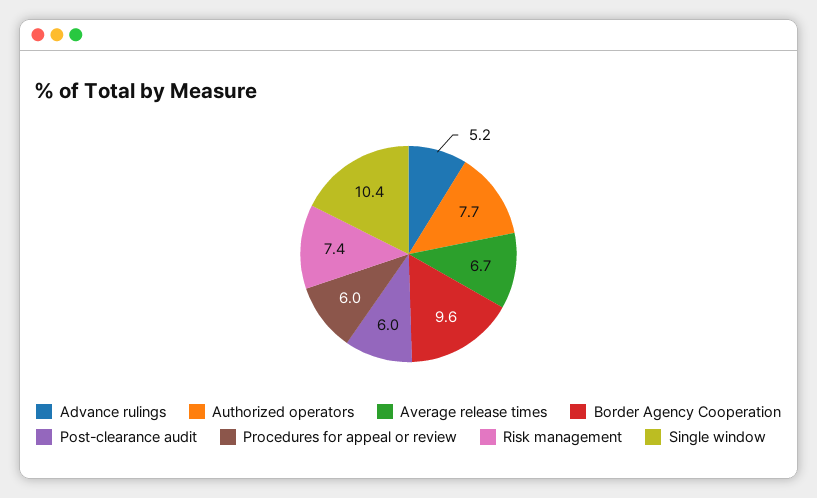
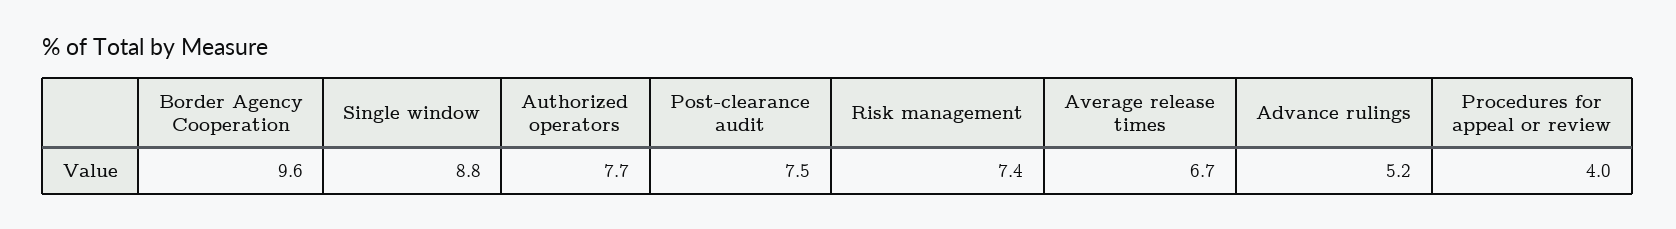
Post-clearance audit: 6 -> 7.5
Procedures for appeal or review: 6 -> 4
Single window: 10.4 -> 8.8

